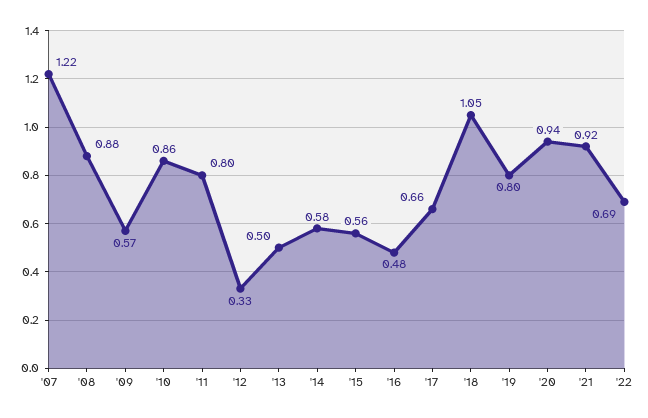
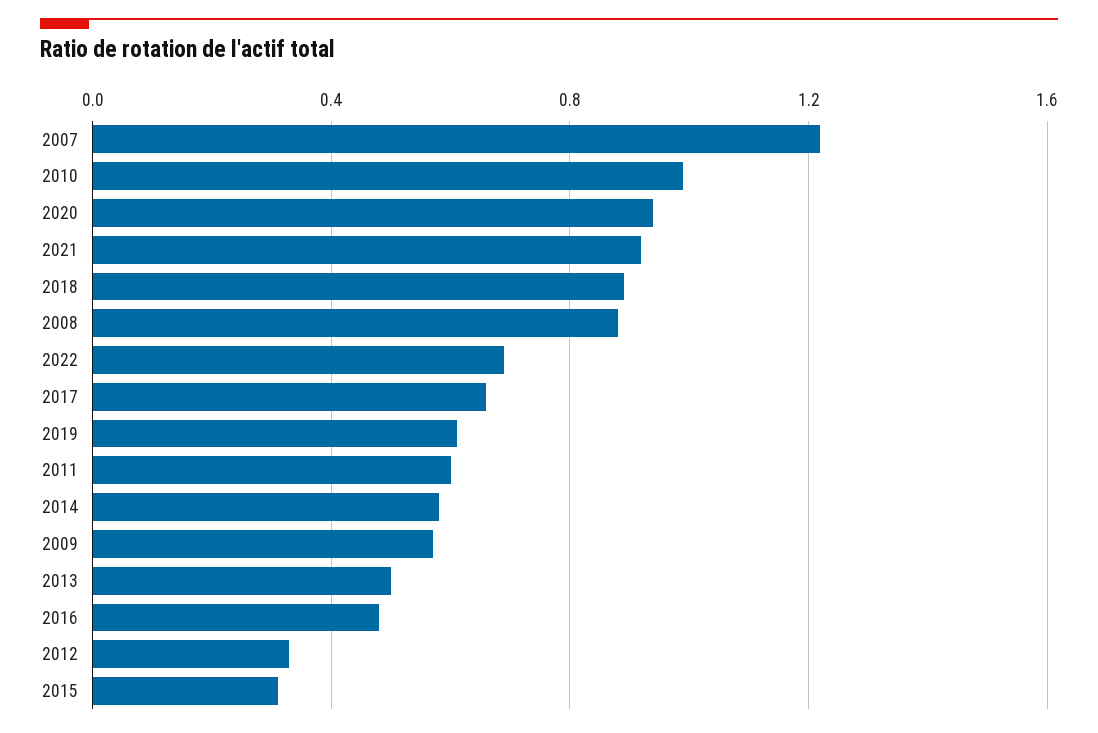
'10: 0.86 -> 1
'11: 0.8 -> 0.6
'15: 0.56 -> 0.3
'18: 1.05 -> 0.9
'19: 0.8 -> 0.6

